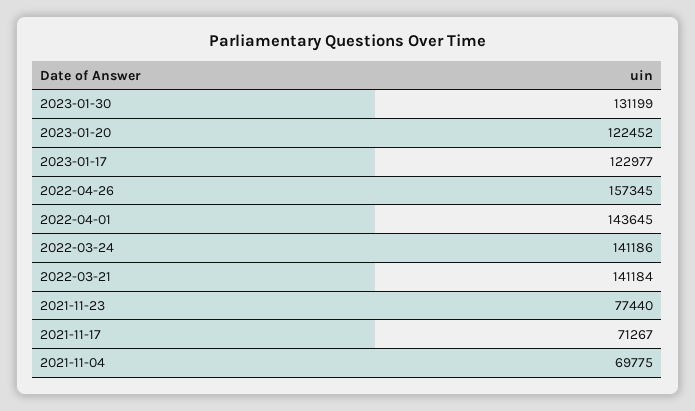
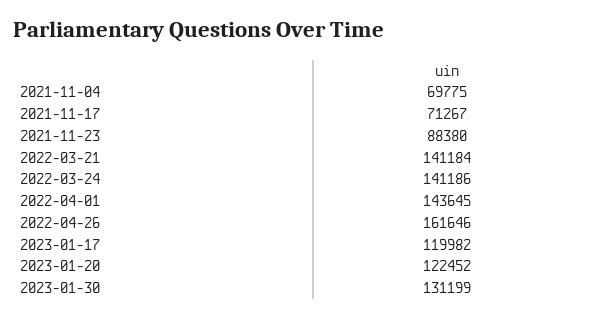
2023-01-17: 122977 -> 119982
2022-04-26: 157345 -> 161646
2021-11-23: 77440 -> 88380

